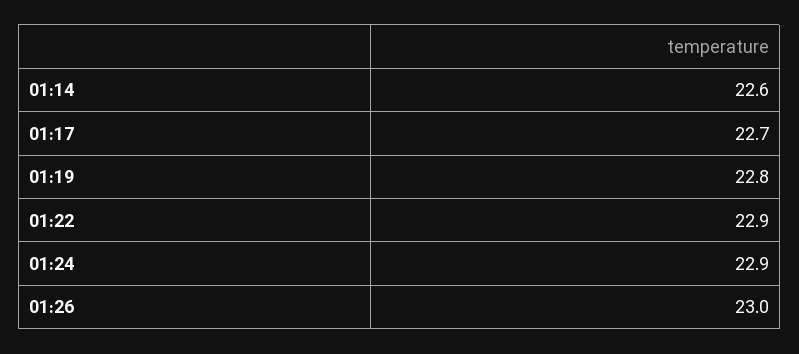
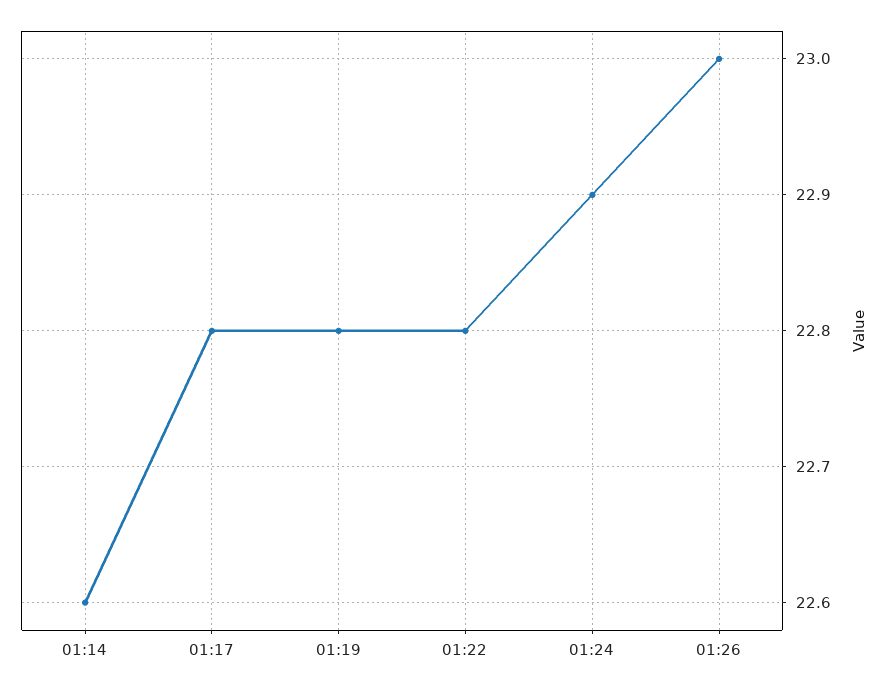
01:17: 22.7 -> 22.8
01:22: 22.9 -> 22.8

